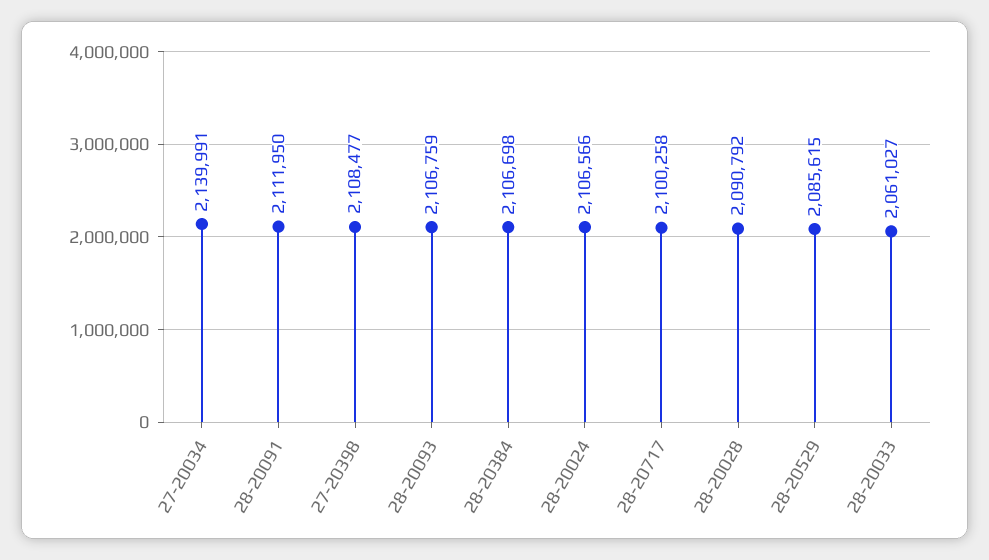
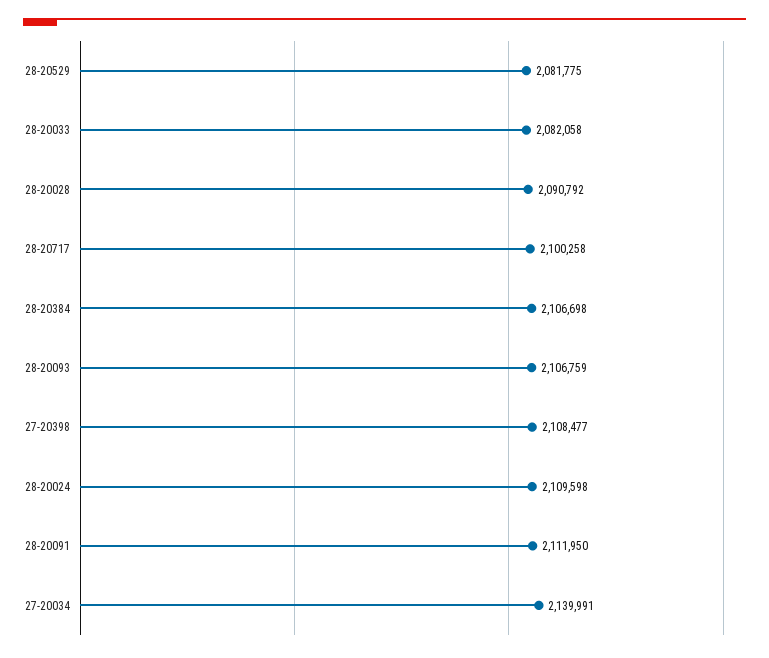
28-20024: 2106566 -> 2109598
28-20529: 2085615 -> 2081775
28-20033: 2061027 -> 2082058

